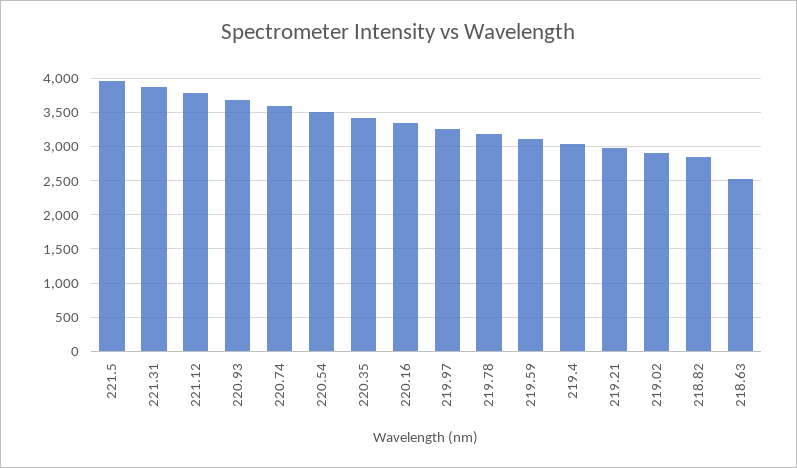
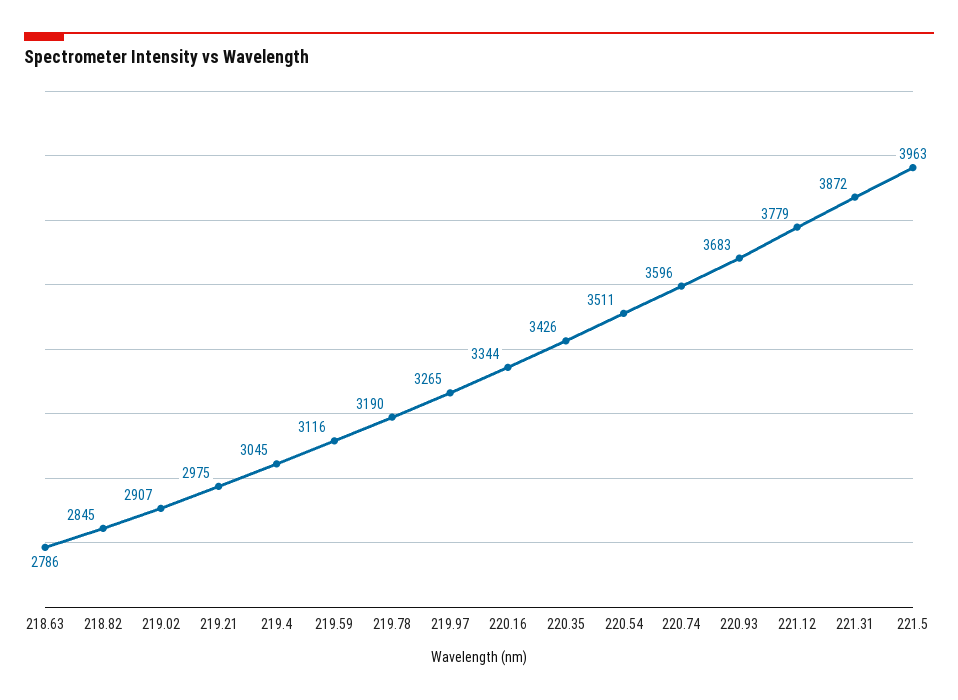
218.63: 2500 -> 2786

